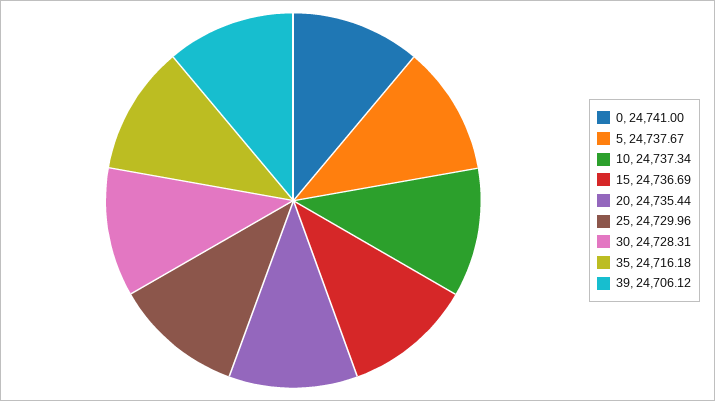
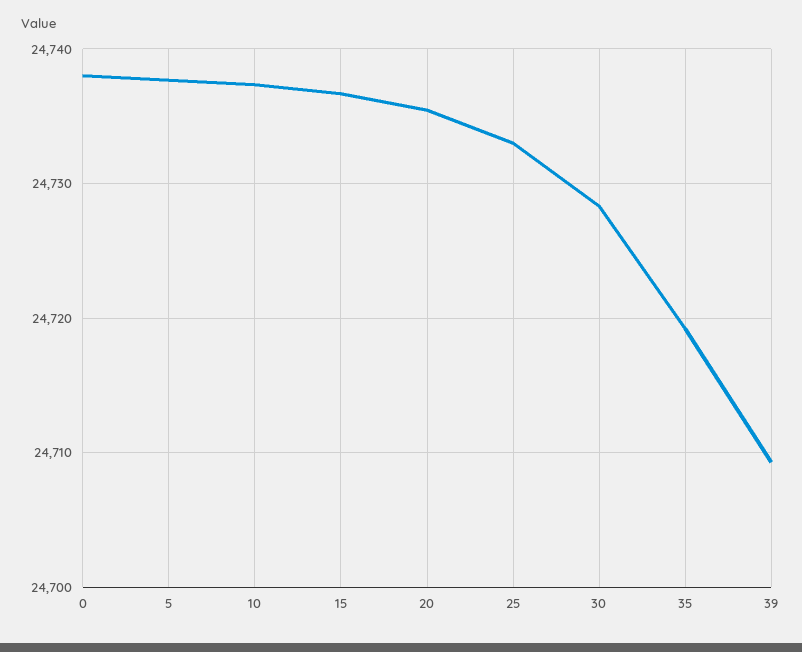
0: 24741 -> 24738
25: 24729.96 -> 24733
35: 24716.18 -> 24719
39: 24706.12 -> 24709

